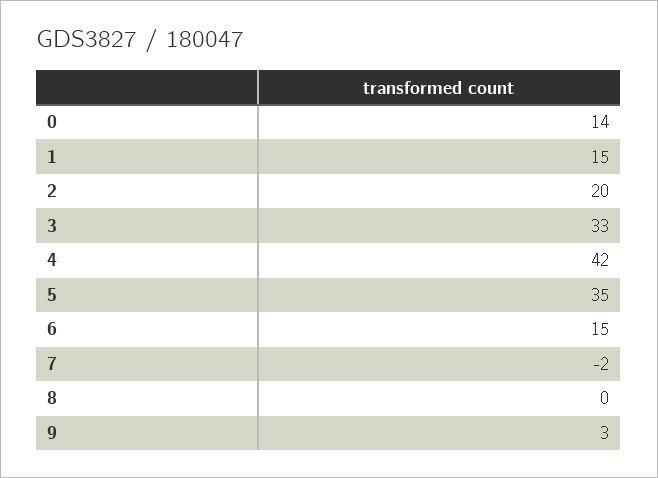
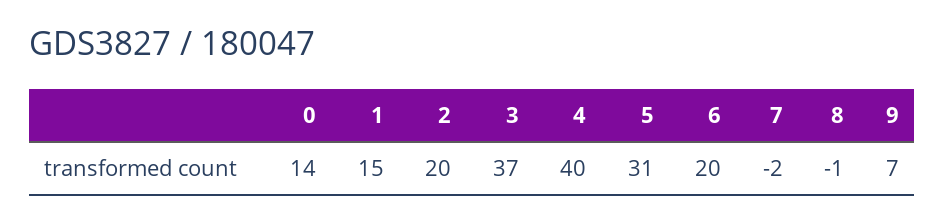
3: 33 -> 37
4: 42 -> 40
5: 35 -> 31
6: 15 -> 20
8: 0 -> -1
9: 3 -> 7

